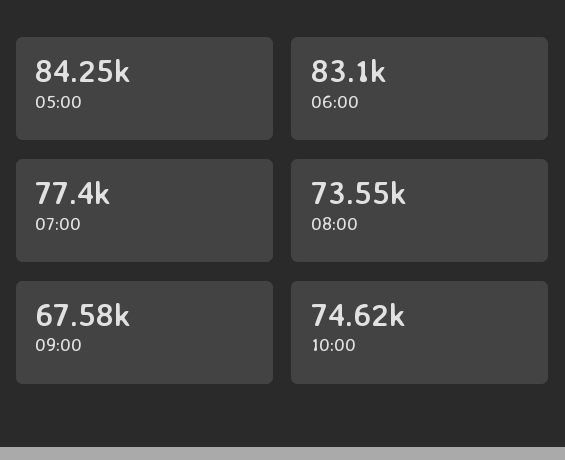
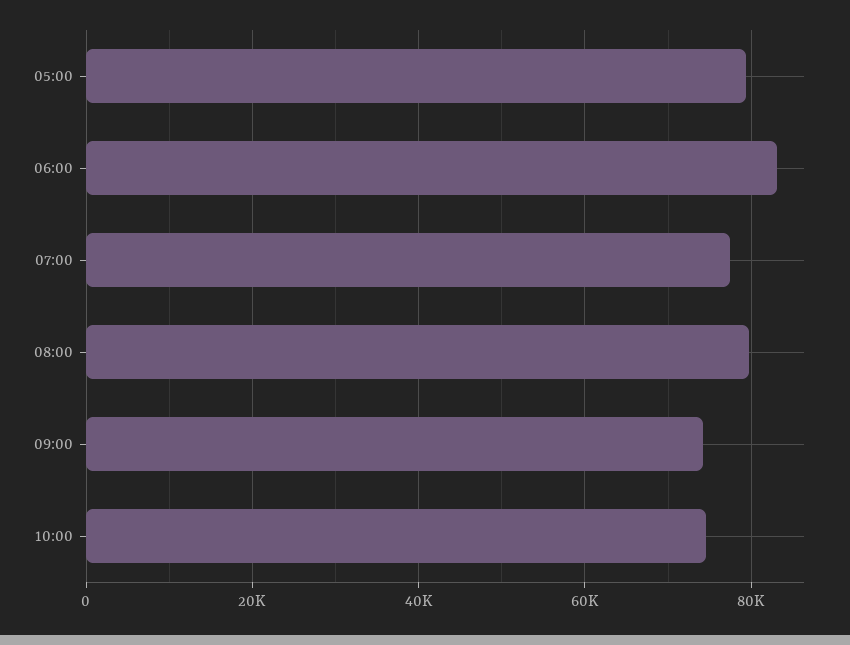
05:00: 84250 -> 80000
08:00: 73550 -> 80000
09:00: 67580 -> 74000

